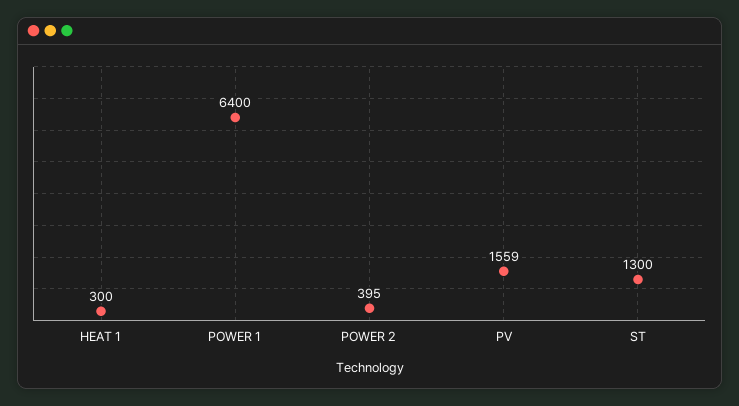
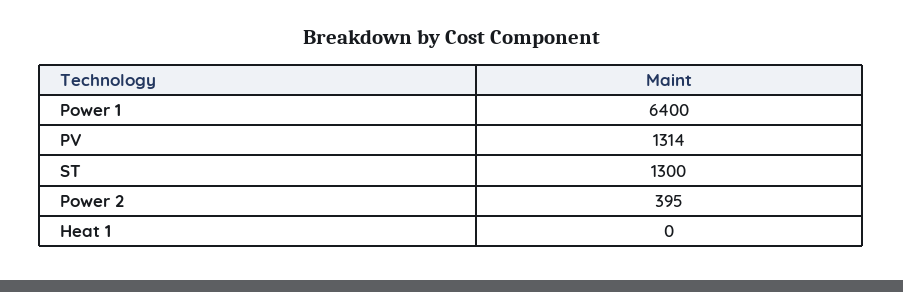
HEAT 1: 300 -> 0
PV: 1559 -> 1314

